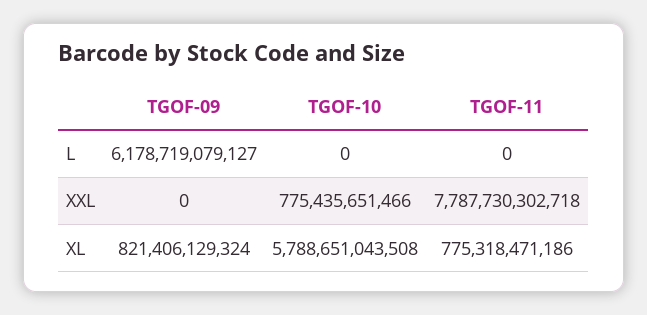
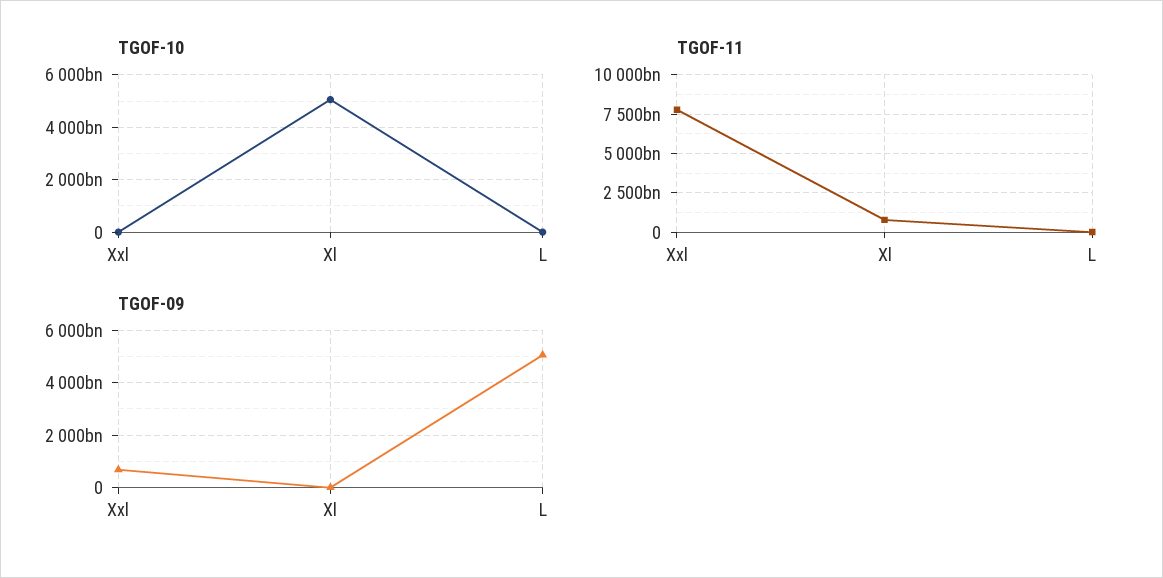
TGOF-09, L: 6178719079127 -> 5000000000000
TGOF-09, XXL: 0 -> 750000000000
TGOF-10, XXL: 775435651466 -> 0
TGOF-09, XL: 821406129324 -> 0
TGOF-10, XL: 5788651043508 -> 5000000000000

